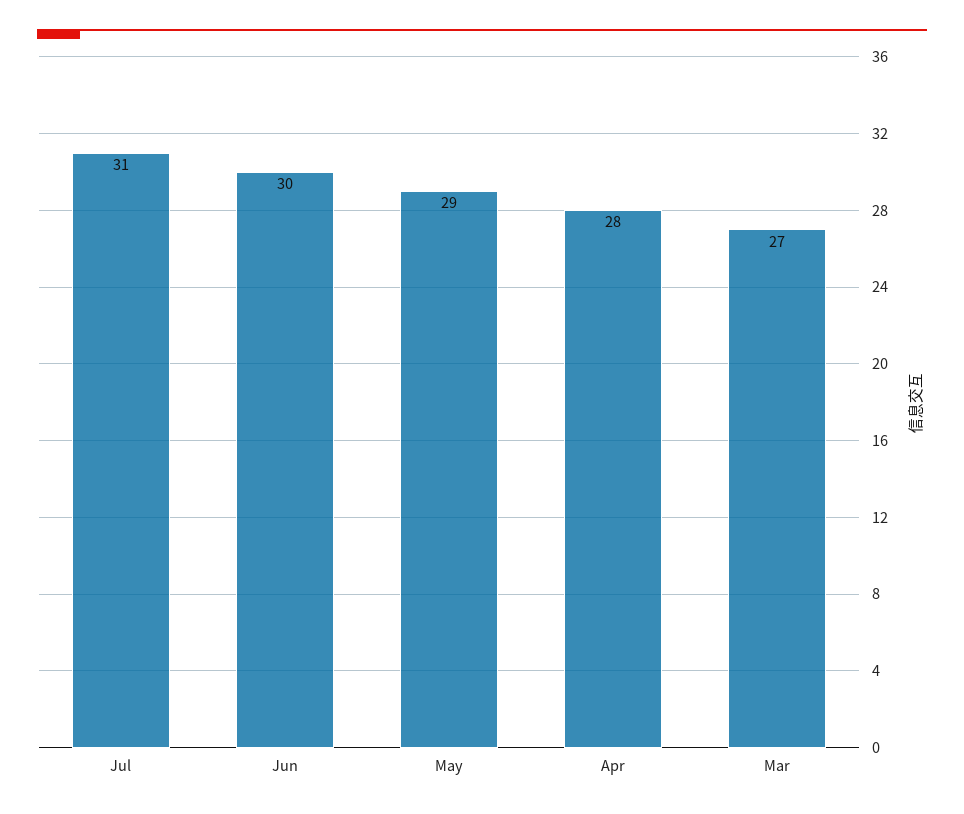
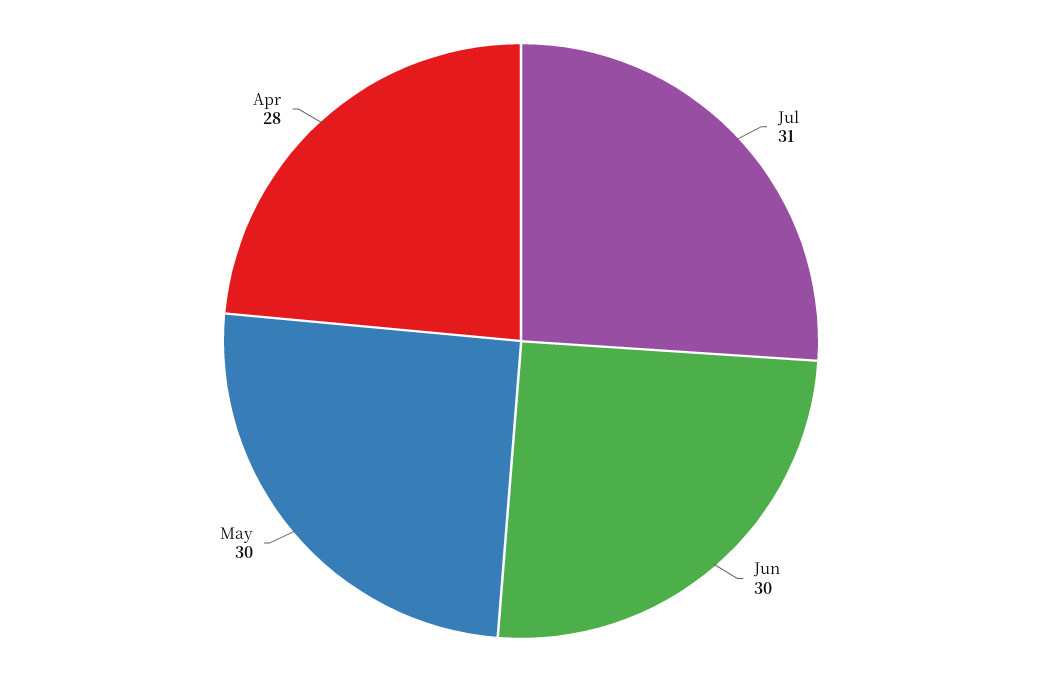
May: 29 -> 30
Mar: 27 -> none

